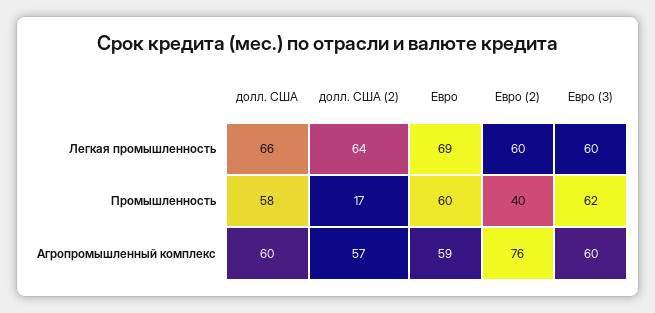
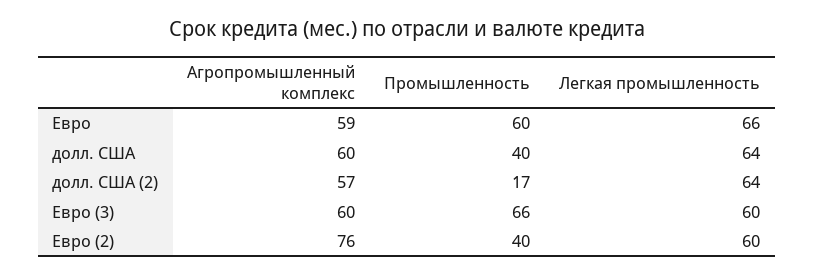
долл. США, Легкая промышленность: 66 -> 64
Евро, Легкая промышленность: 69 -> 66
долл. США, Промышленность: 58 -> 40
Евро (3), Промышленность: 62 -> 66

